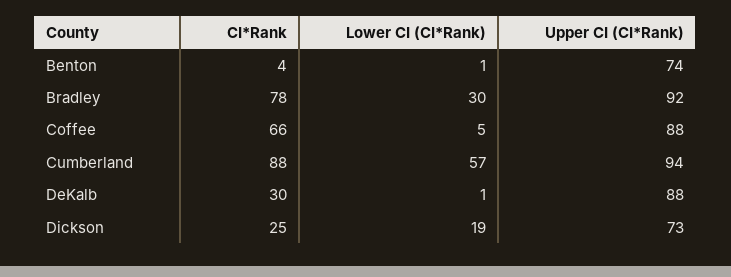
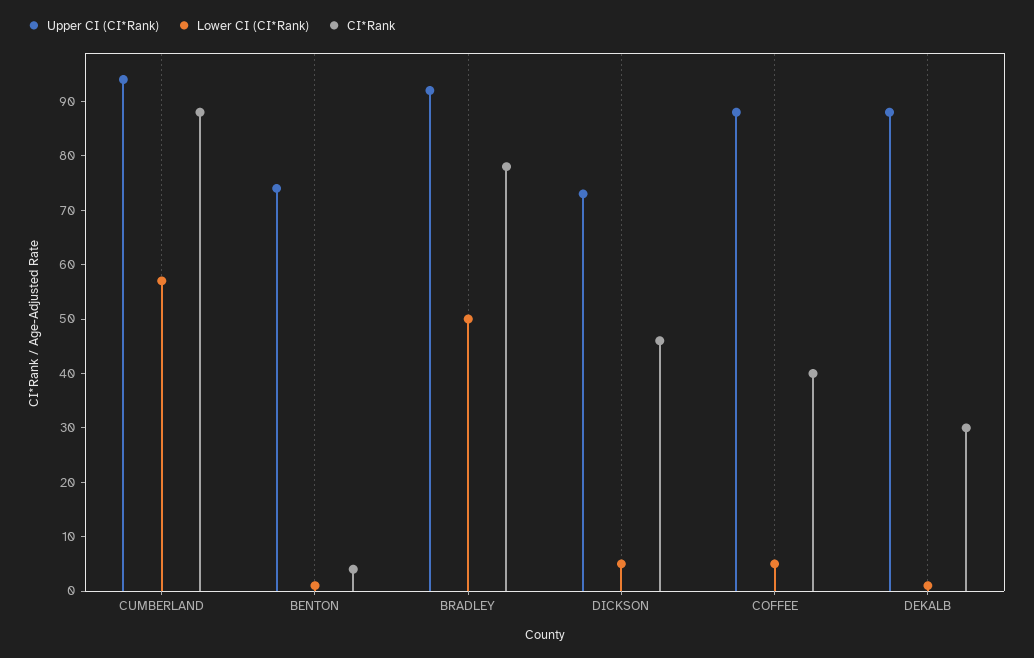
Lower CI (CI*Rank), Bradley: 30 -> 50
CI*Rank, Coffee: 66 -> 40
CI*Rank, Dickson: 25 -> 45
Lower CI (CI*Rank), Dickson: 19 -> 5

